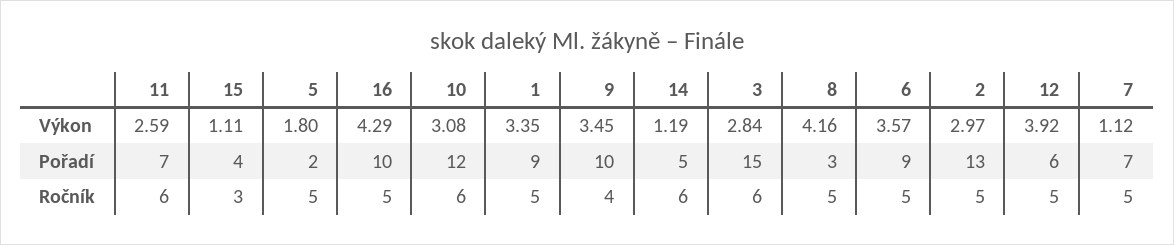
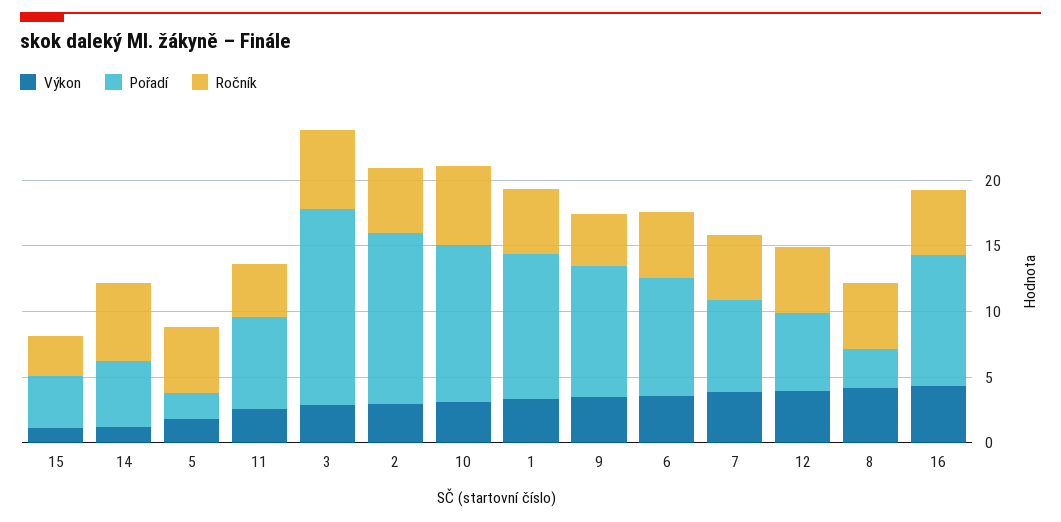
Výkon, 7: 1.12 -> 4
Pořadí, 1: 9 -> 11
Ročník, 11: 6 -> 4

